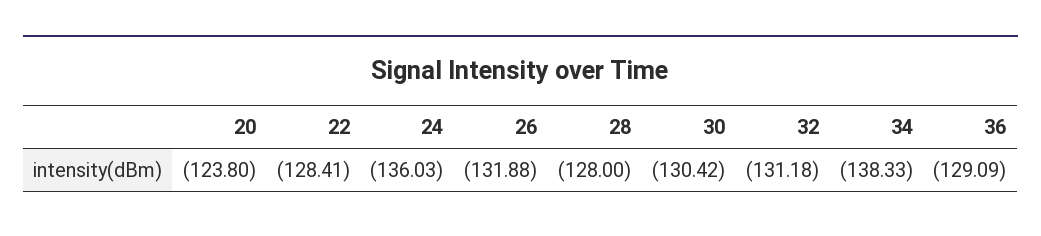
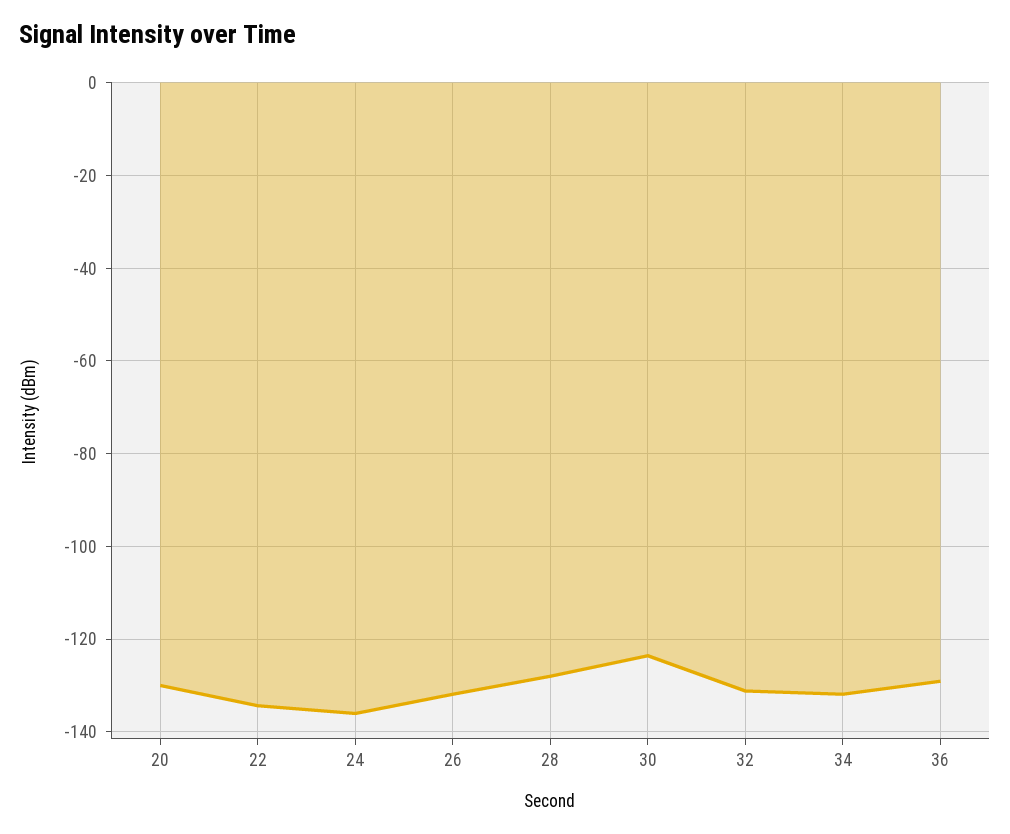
20: -123.8 -> -130
22: -128.41 -> -134
30: -130.42 -> -124
34: -138.33 -> -132

